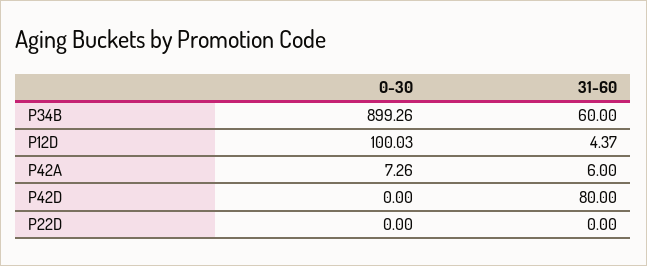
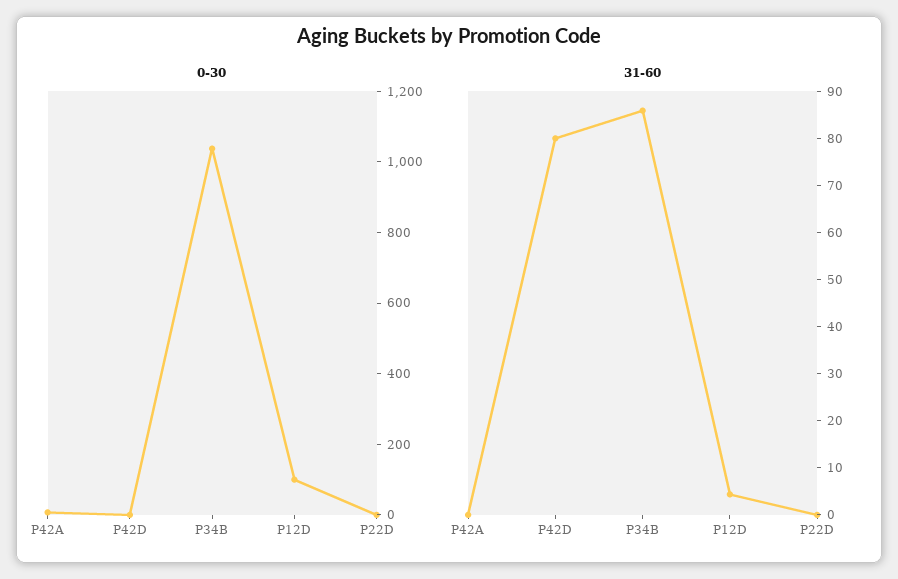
0-30, P34B: 899.26 -> 1050
31-60, P34B: 60 -> 86
31-60, P42A: 6 -> 0

